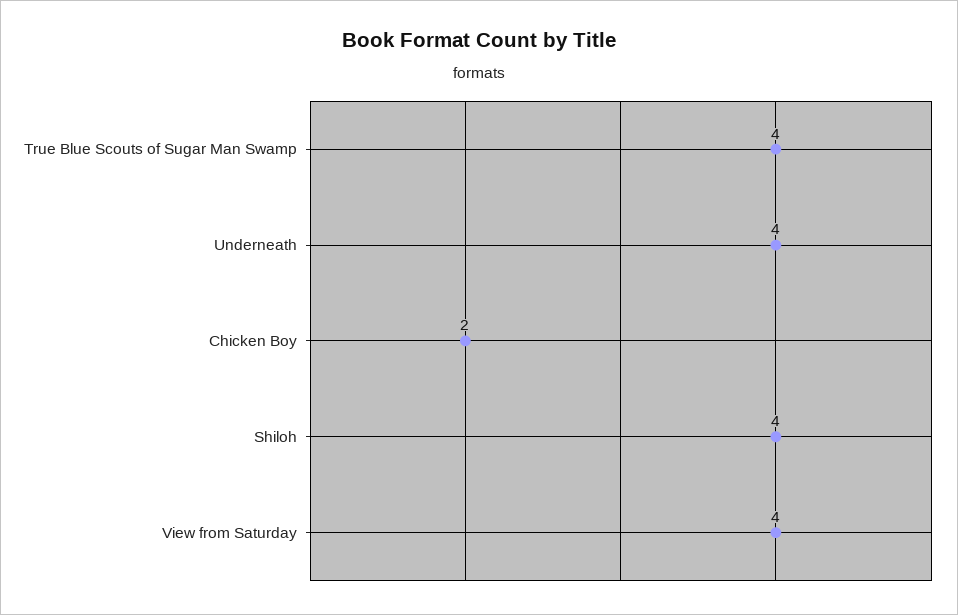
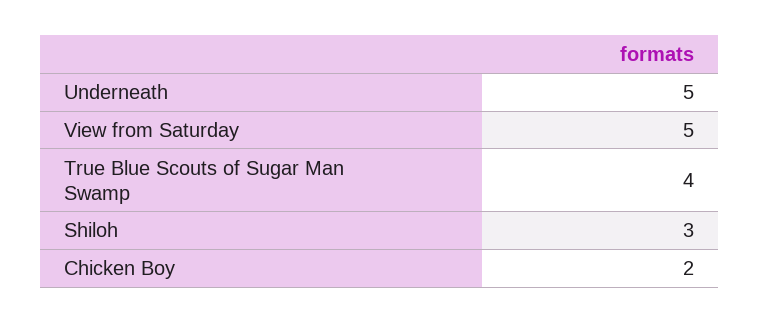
Underneath: 4 -> 5
Shiloh: 4 -> 3
View from Saturday: 4 -> 5

